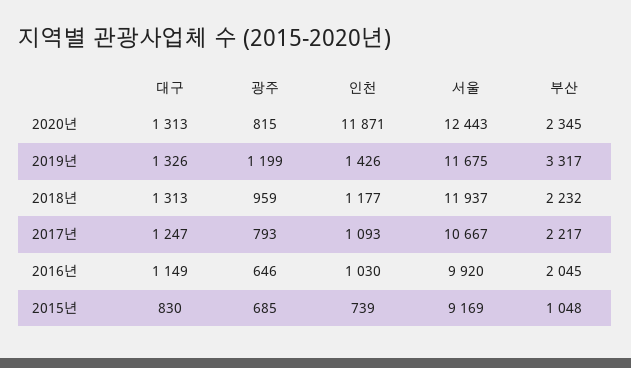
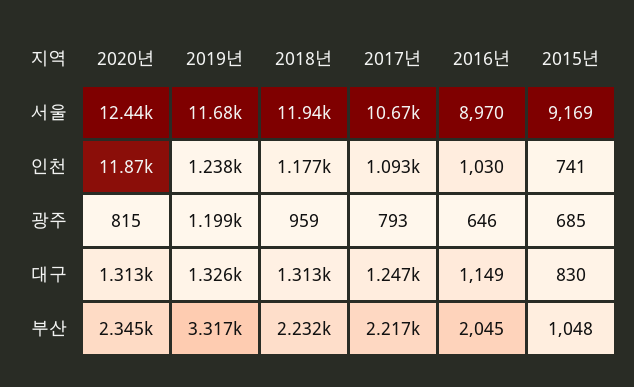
인천, 2019년: 1426 -> 1238
서울, 2016년: 9920 -> 8970
인천, 2015년: 739 -> 741

